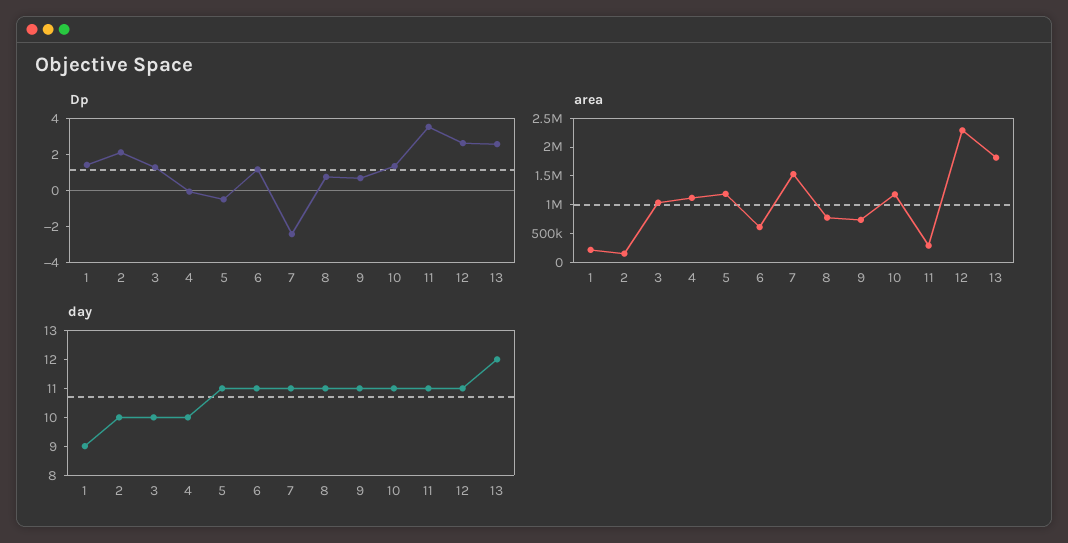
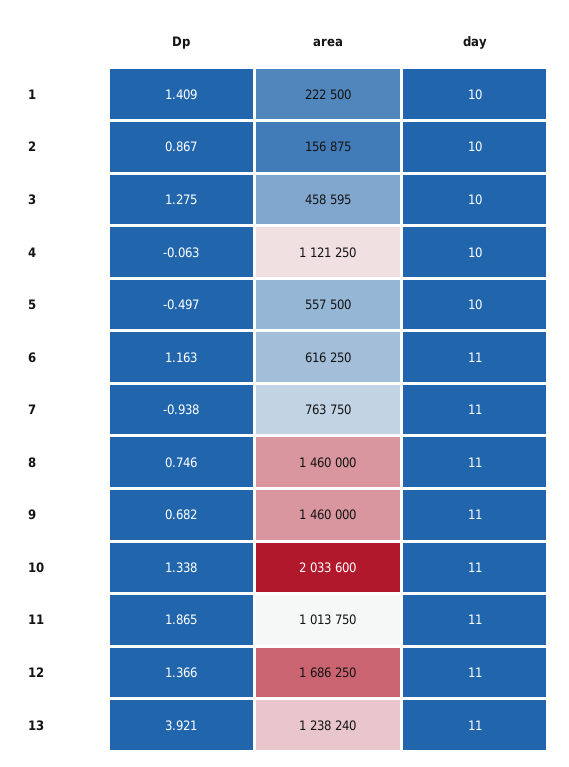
Dp, 2: 2 -> 0.867
Dp, 7: -2.5 -> -0.938
Dp, 11: 3.5 -> 1.865
Dp, 12: 2.5 -> 1.366
Dp, 13: 2.5 -> 3.921
area, 3: 1000000 -> 458595
area, 5: 1250000 -> 557500
area, 7: 1500000 -> 763750
area, 8: 750000 -> 1460000
area, 9: 750000 -> 1460000
area, 10: 1250000 -> 2033600
area, 11: 250000 -> 1013750
area, 12: 2250000 -> 1686250
area, 13: 1750000 -> 1238240
day, 1: 9 -> 10
day, 5: 11 -> 10
day, 13: 12 -> 11

